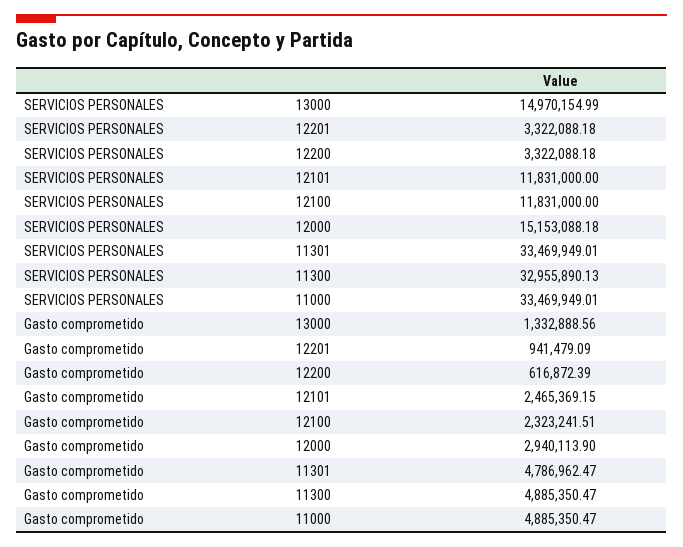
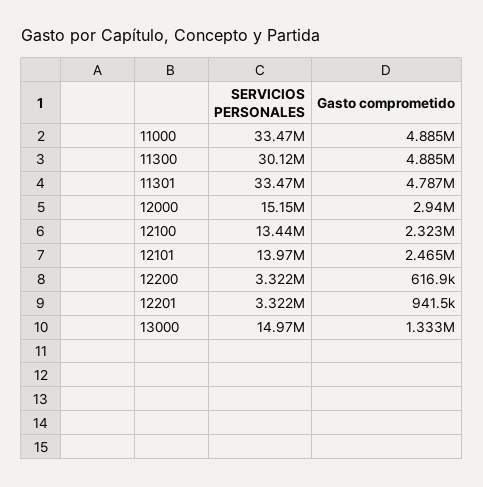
SERVICIOS PERSONALES, 12101: 11831000 -> 13970000
SERVICIOS PERSONALES, 12100: 11831000 -> 13440000
SERVICIOS PERSONALES, 11300: 32955890.13 -> 30120000

